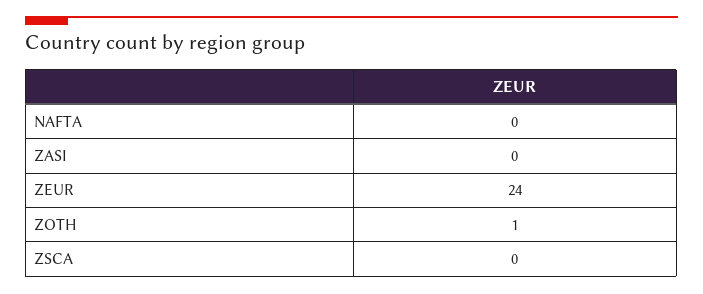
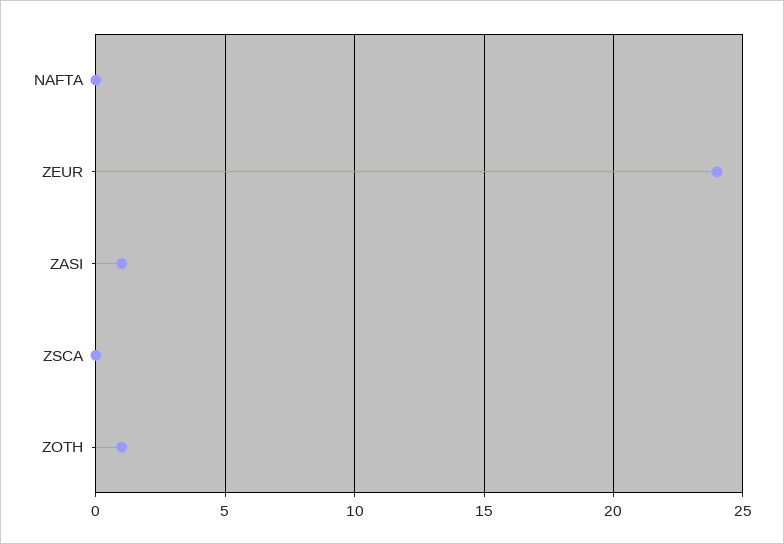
ZASI: 0 -> 1

